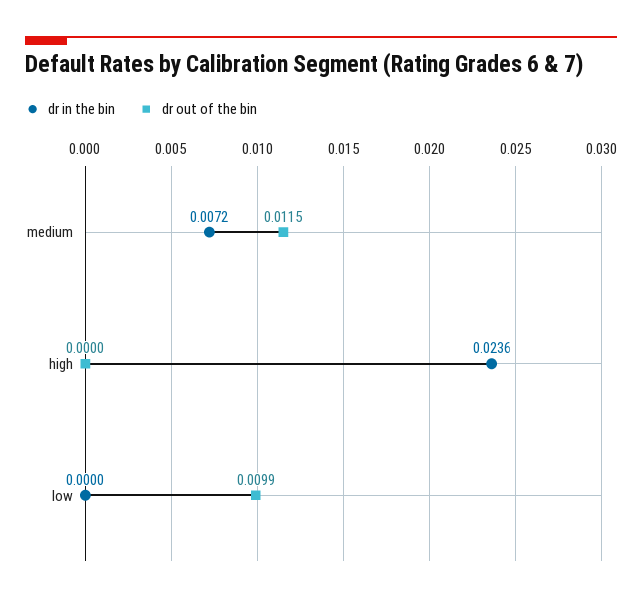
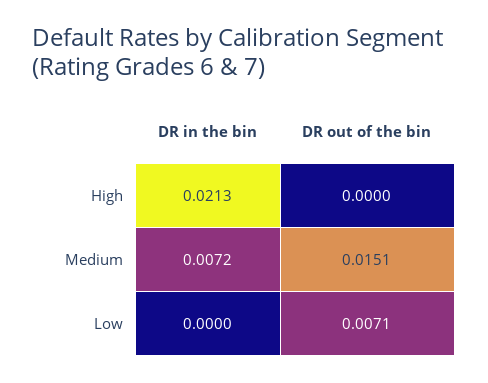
dr out of the bin, medium: 0.0115 -> 0.0151
dr in the bin, high: 0.0236 -> 0.0213
dr out of the bin, low: 0.0099 -> 0.0071

